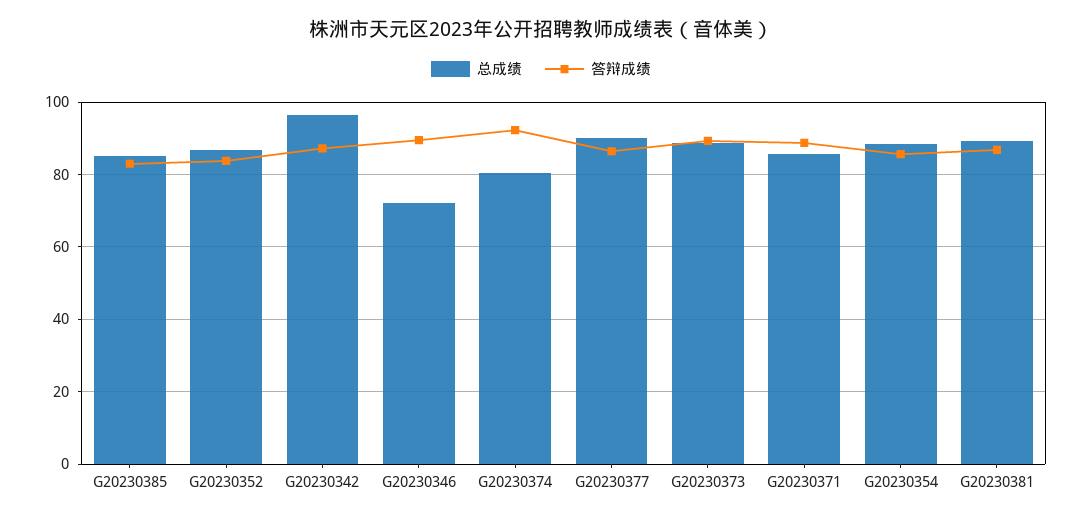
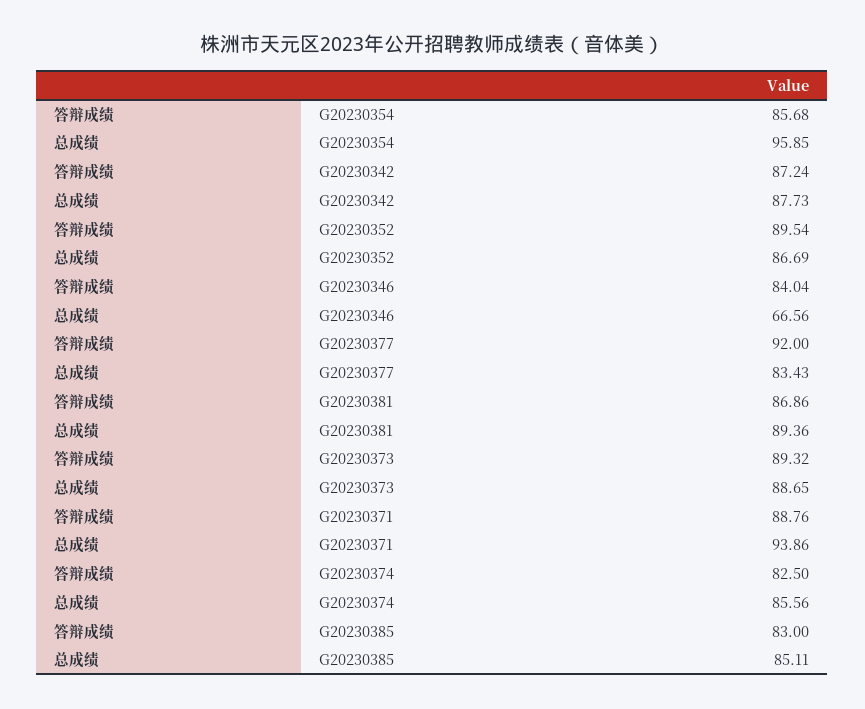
答辩成绩, G20230352: 84 -> 89.54
总成绩, G20230342: 96 -> 87.73
总成绩, G20230346: 72 -> 66.56
答辩成绩, G20230346: 90 -> 84.04
总成绩, G20230374: 80 -> 85.56
答辩成绩, G20230374: 92 -> 82.5
总成绩, G20230377: 90 -> 83.43
答辩成绩, G20230377: 86 -> 92
总成绩, G20230371: 86 -> 93.86
总成绩, G20230354: 88 -> 95.85

